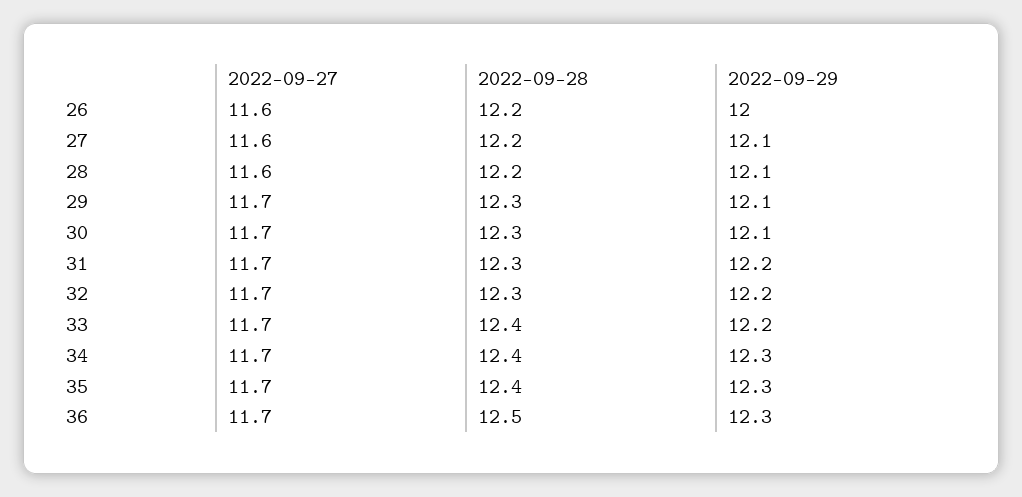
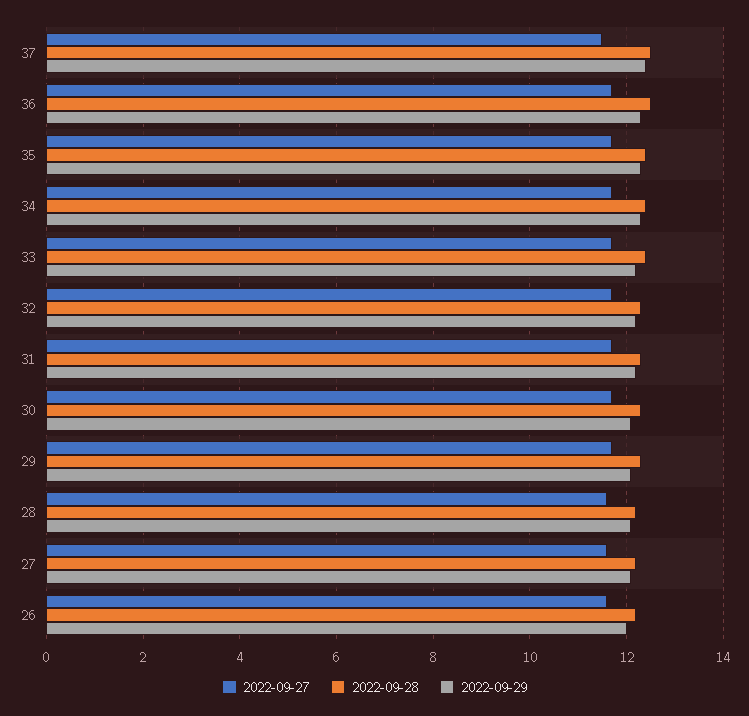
2022-09-27, 37: none -> 11.5
2022-09-28, 37: none -> 12.5
2022-09-29, 37: none -> 12.5

